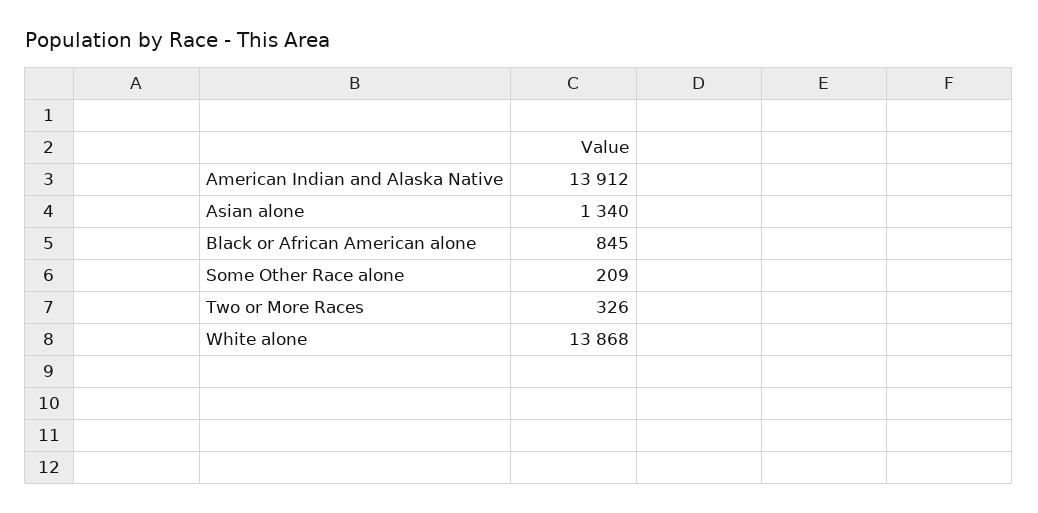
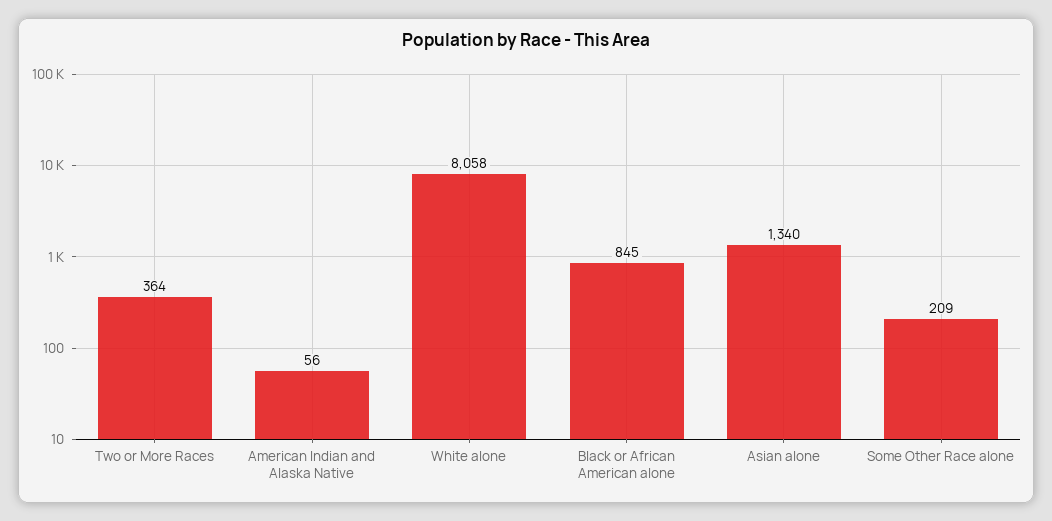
American Indian and Alaska Native: 13912 -> 56
Two or More Races: 326 -> 364
White alone: 13868 -> 8058

